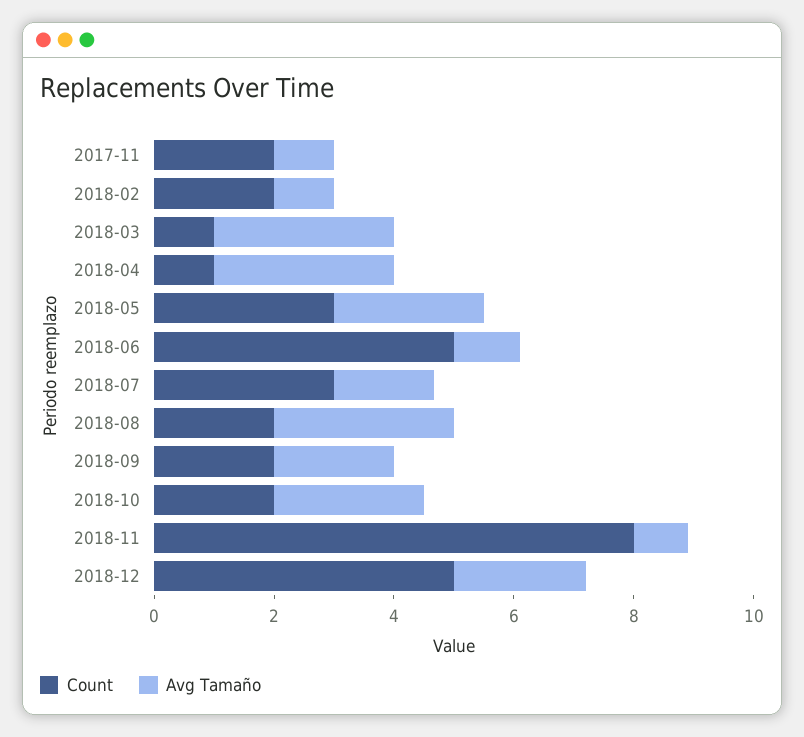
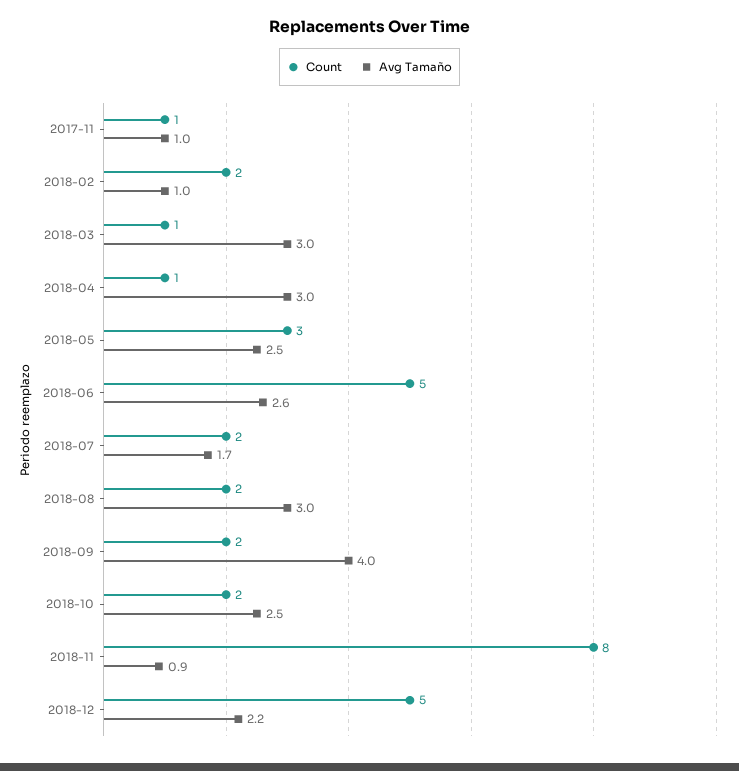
Count, 2017-11: 2 -> 1
Avg Tamaño, 2018-06: 1 -> 2.6
Count, 2018-07: 3 -> 2
Avg Tamaño, 2018-09: 2 -> 4

